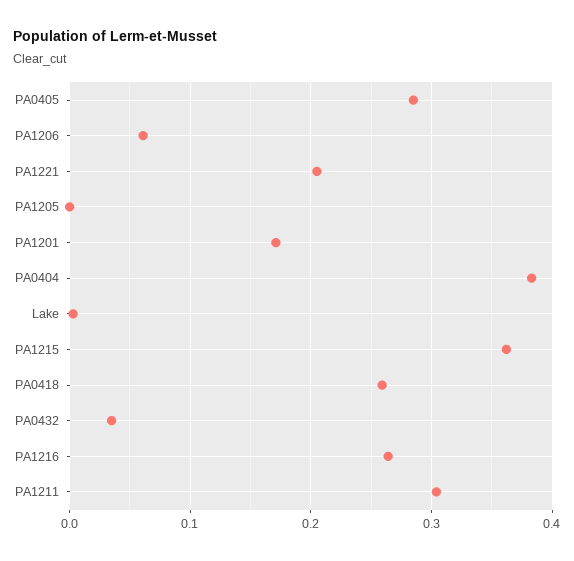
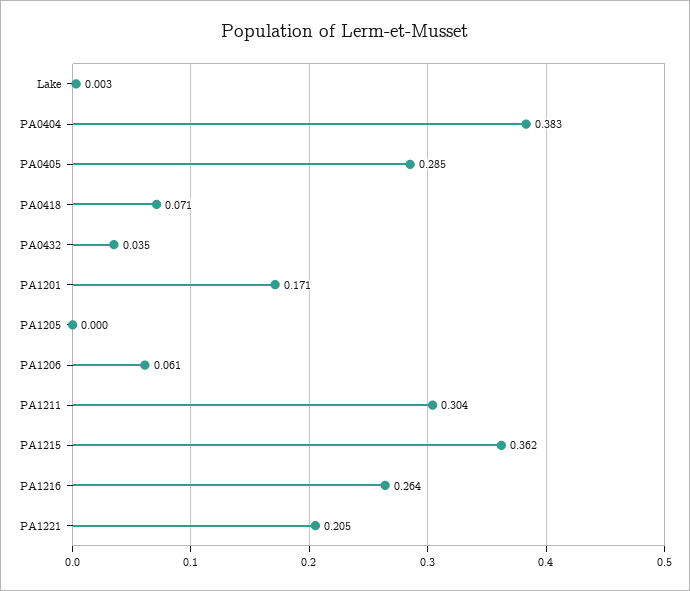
PA0418: 0.26 -> 0.071

